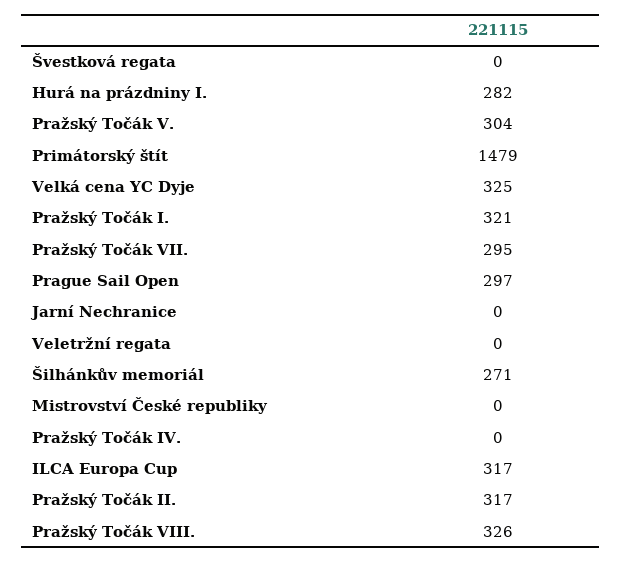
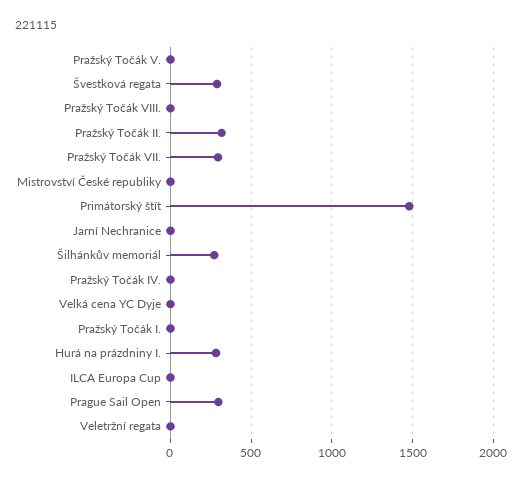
Švestková regata: 0 -> 300
Pražský Točák V.: 304 -> 0
Velká cena YC Dyje: 325 -> 0
Pražský Točák I.: 321 -> 0
ILCA Europa Cup: 317 -> 0
Pražský Točák VIII.: 326 -> 0

